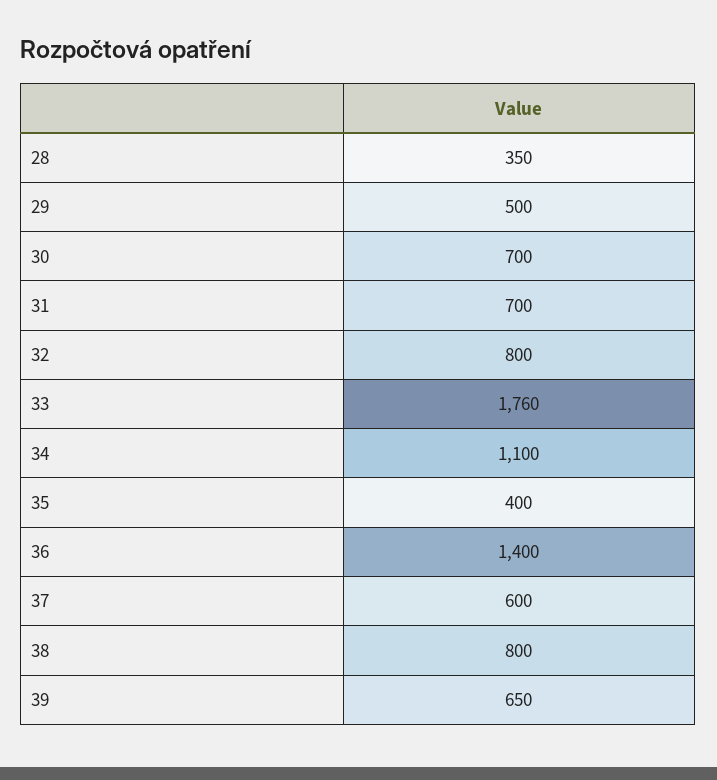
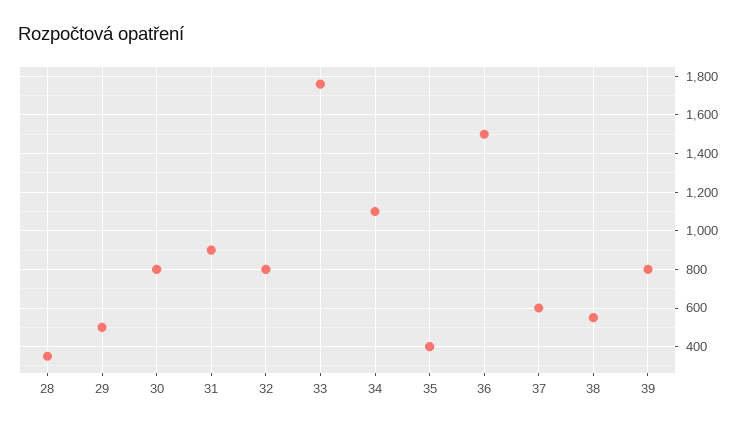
30: 700 -> 800
31: 700 -> 900
36: 1400 -> 1500
38: 800 -> 550
39: 650 -> 800

